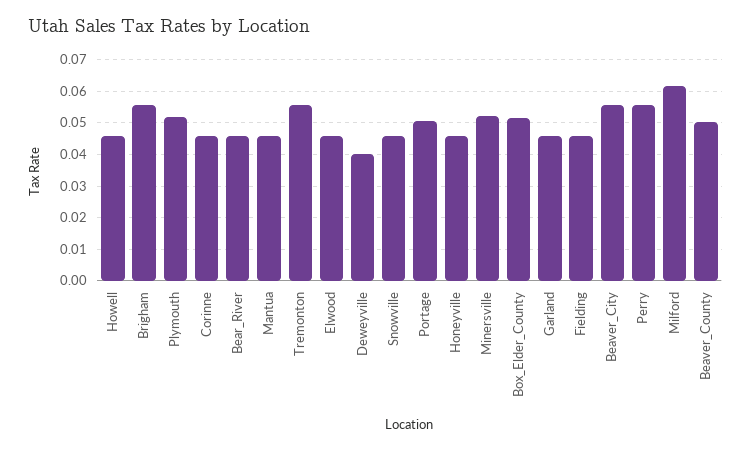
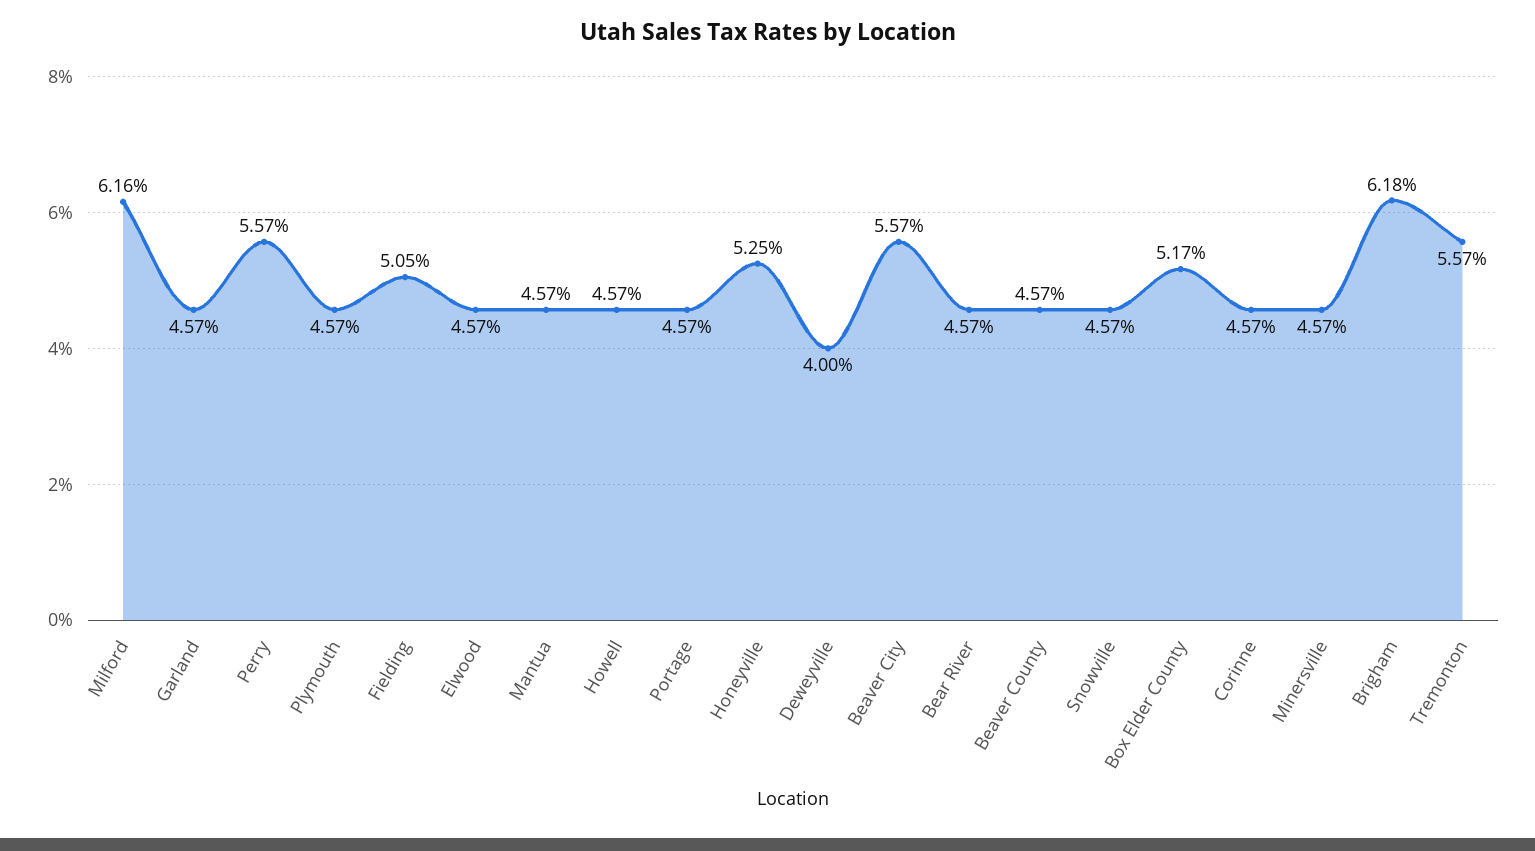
Brigham: 0.056 -> 0.0618
Plymouth: 0.052 -> 0.0457
Portage: 0.05 -> 0.0457
Honeyville: 0.046 -> 0.0525
Minersville: 0.052 -> 0.0457
Fielding: 0.046 -> 0.0505
Beaver_County: 0.05 -> 0.0457

